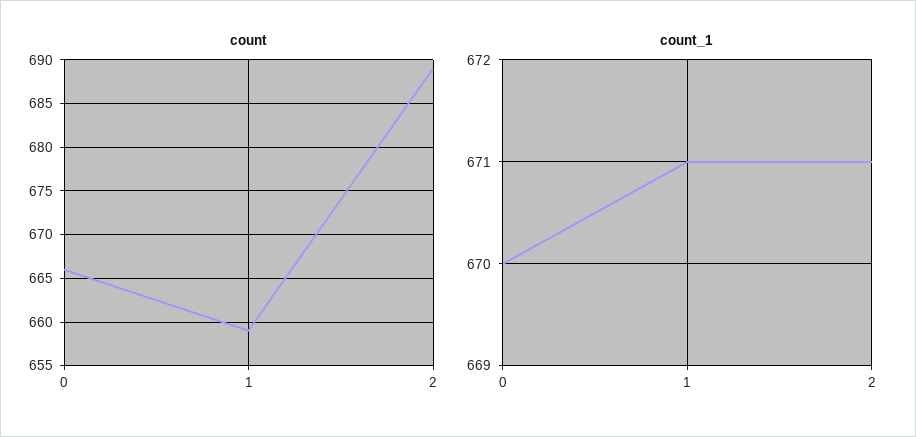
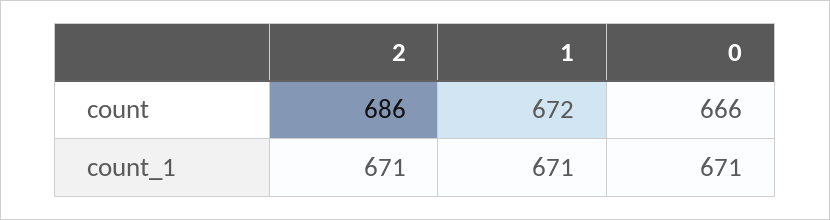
count, 1: 659 -> 672
count, 2: 689 -> 686
count_1, 0: 670 -> 671

